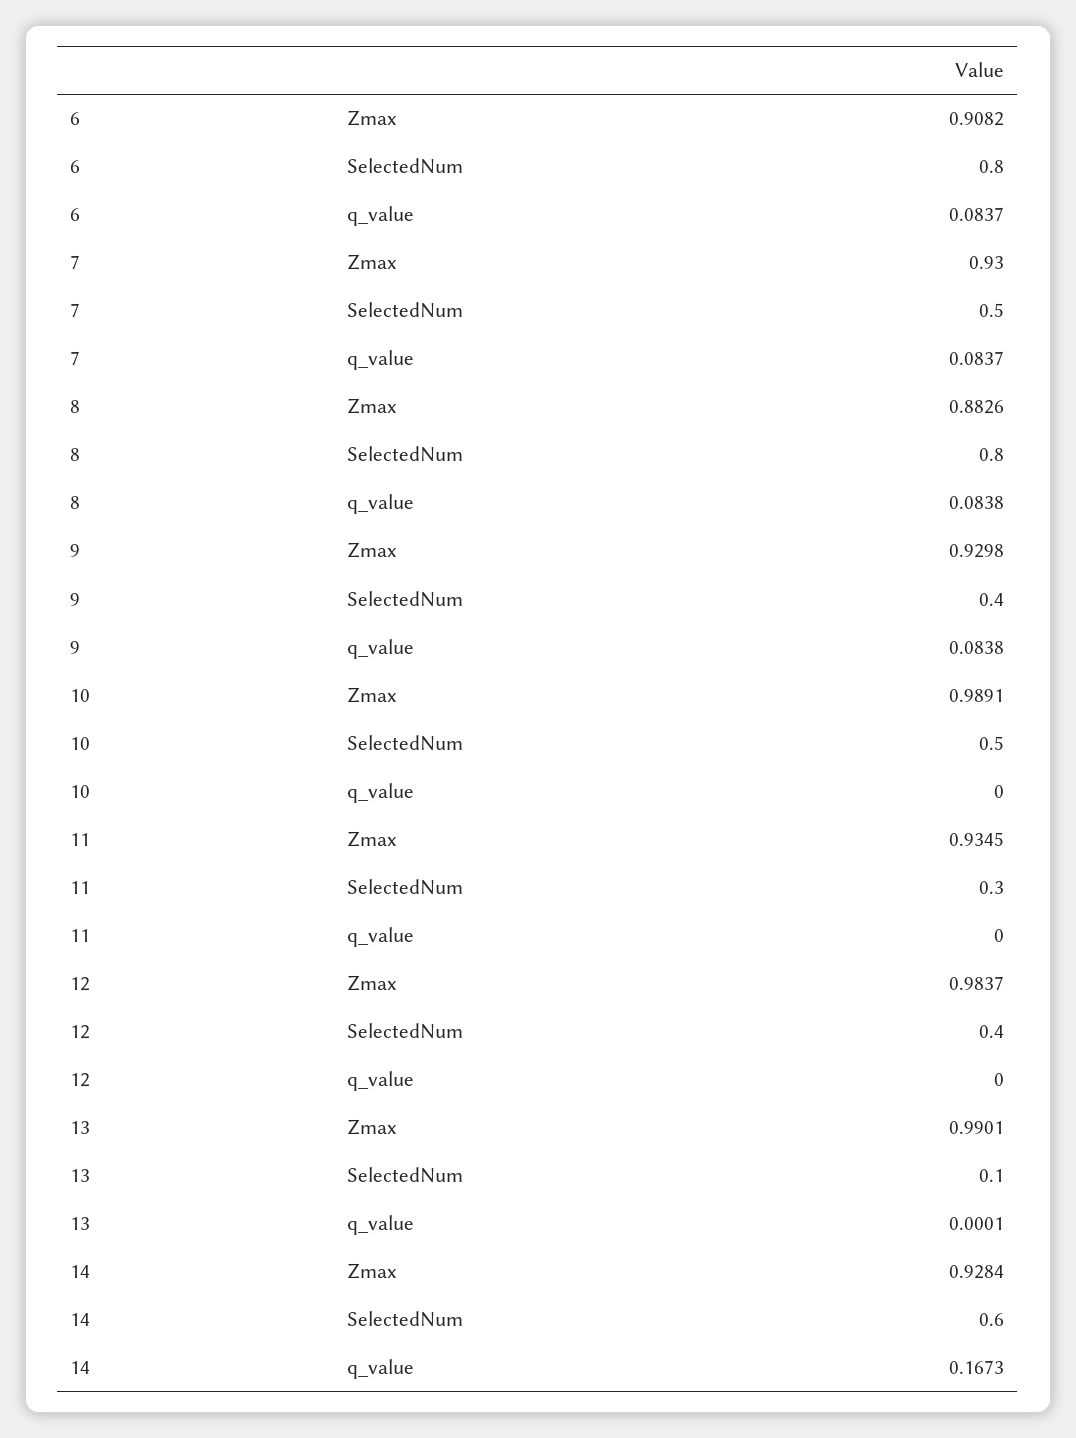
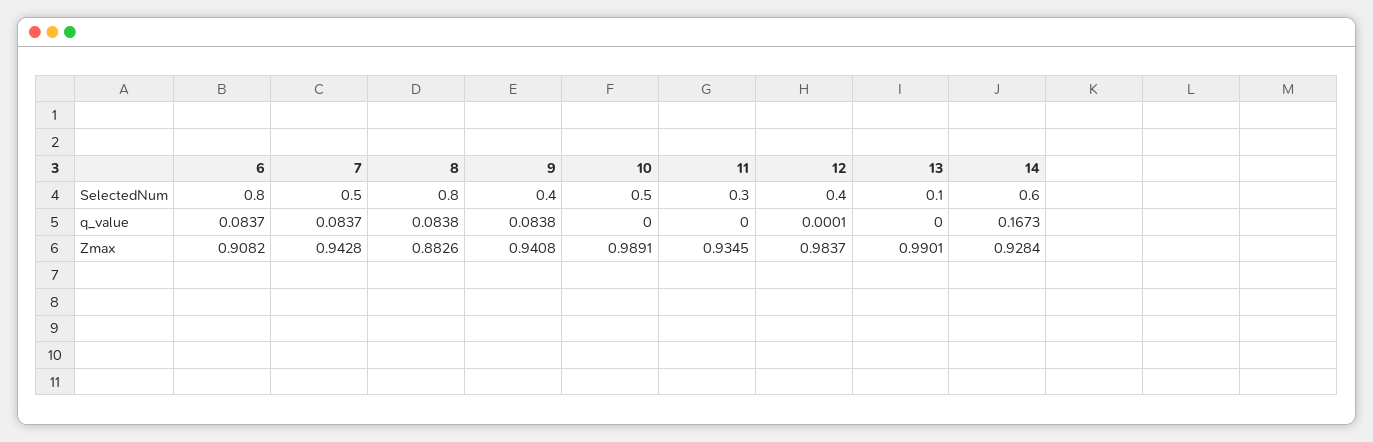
7, Zmax: 0.93 -> 0.9428
9, Zmax: 0.9298 -> 0.9408
12, q_value: 0 -> 0.0001
13, q_value: 0.0001 -> 0

